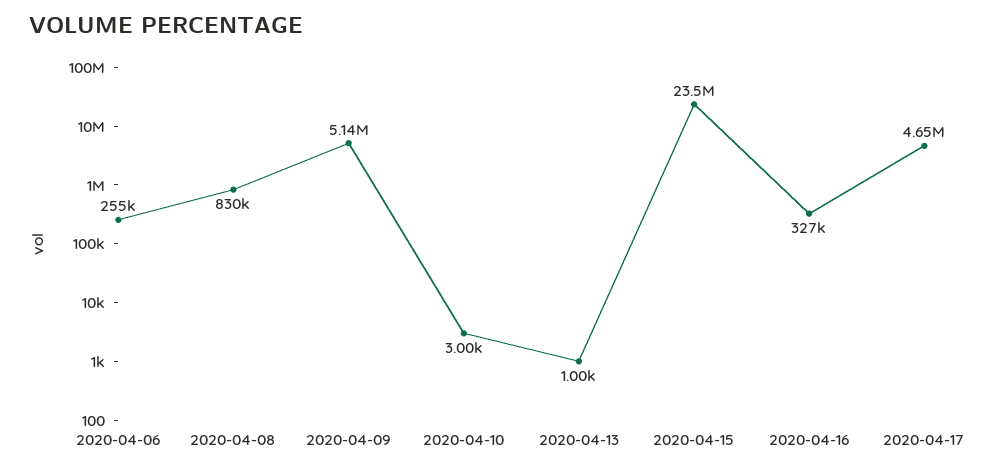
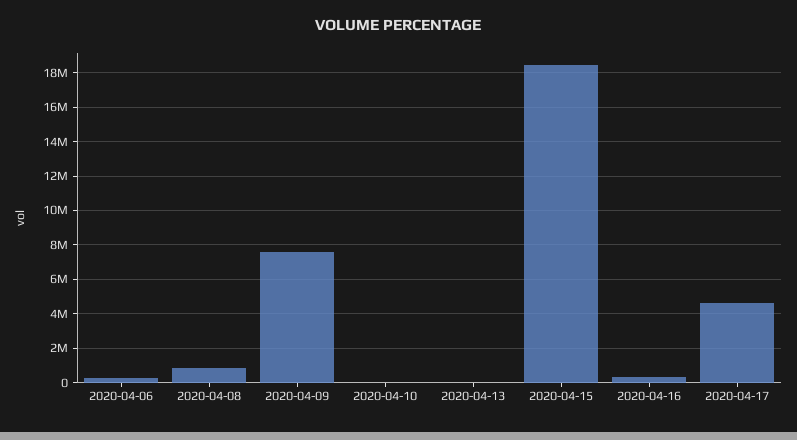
2020-04-09: 5140000 -> 7500000
2020-04-15: 23500000 -> 18500000

